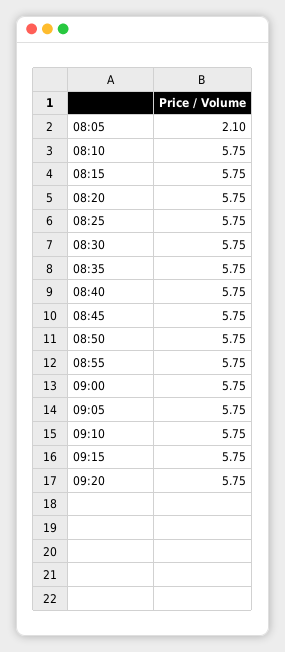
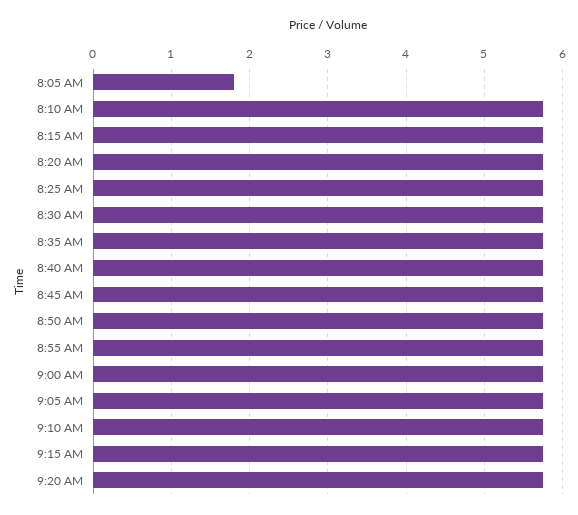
08:05: 2.1 -> 1.8

